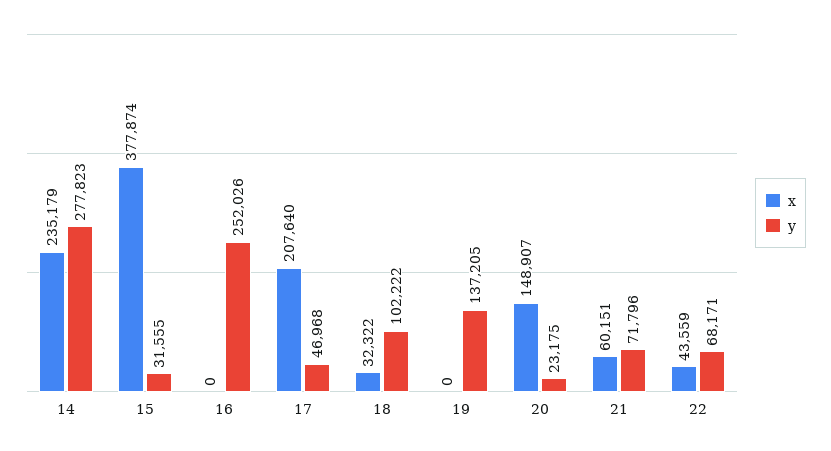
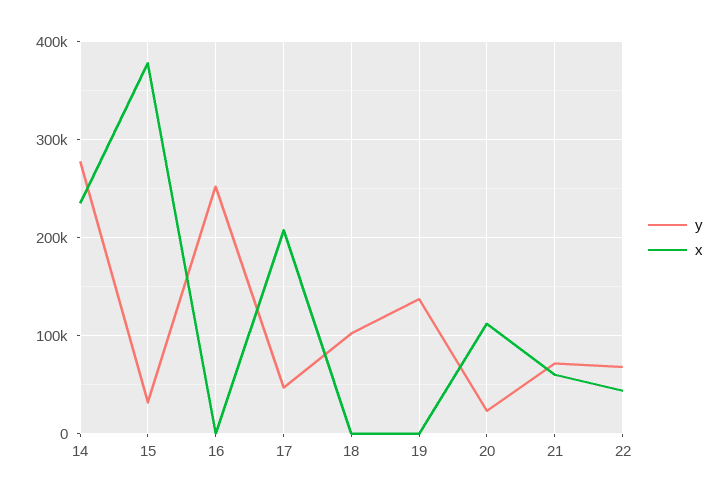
x, 18: 32322 -> 0
x, 20: 148907 -> 110000

